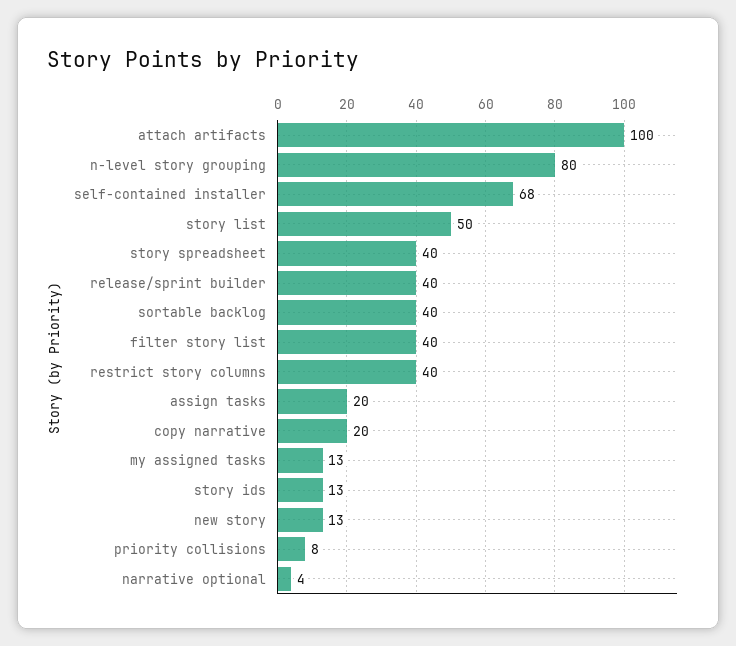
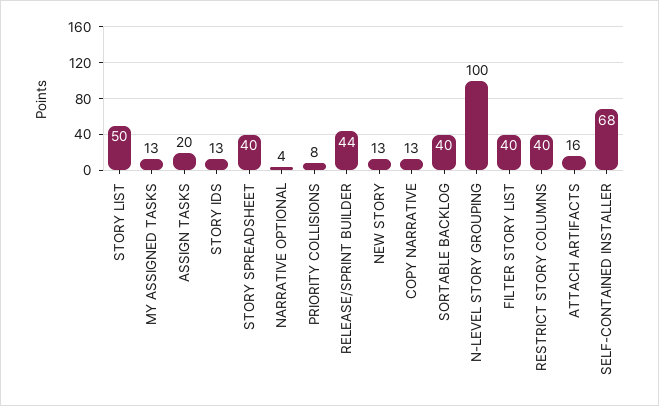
attach artifacts: 100 -> 16
n-level story grouping: 80 -> 100
release/sprint builder: 40 -> 44
copy narrative: 20 -> 13

